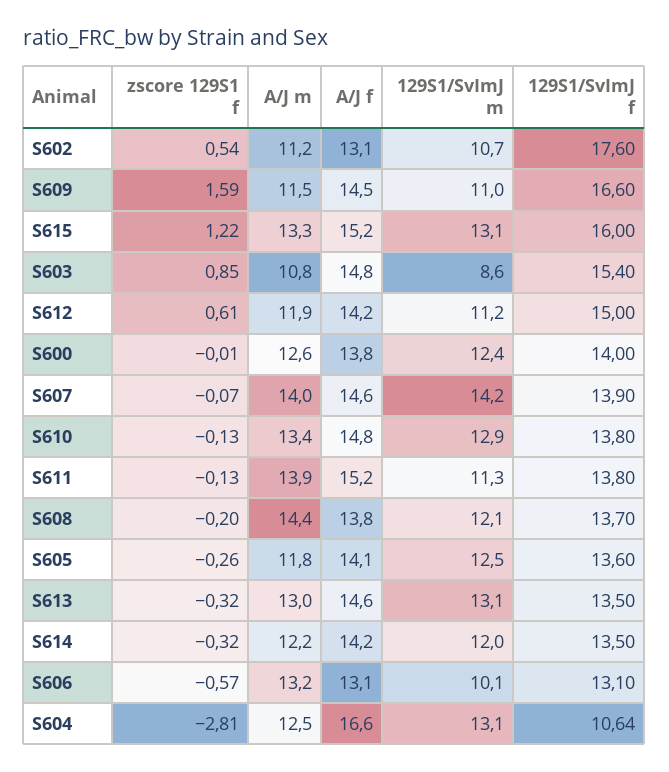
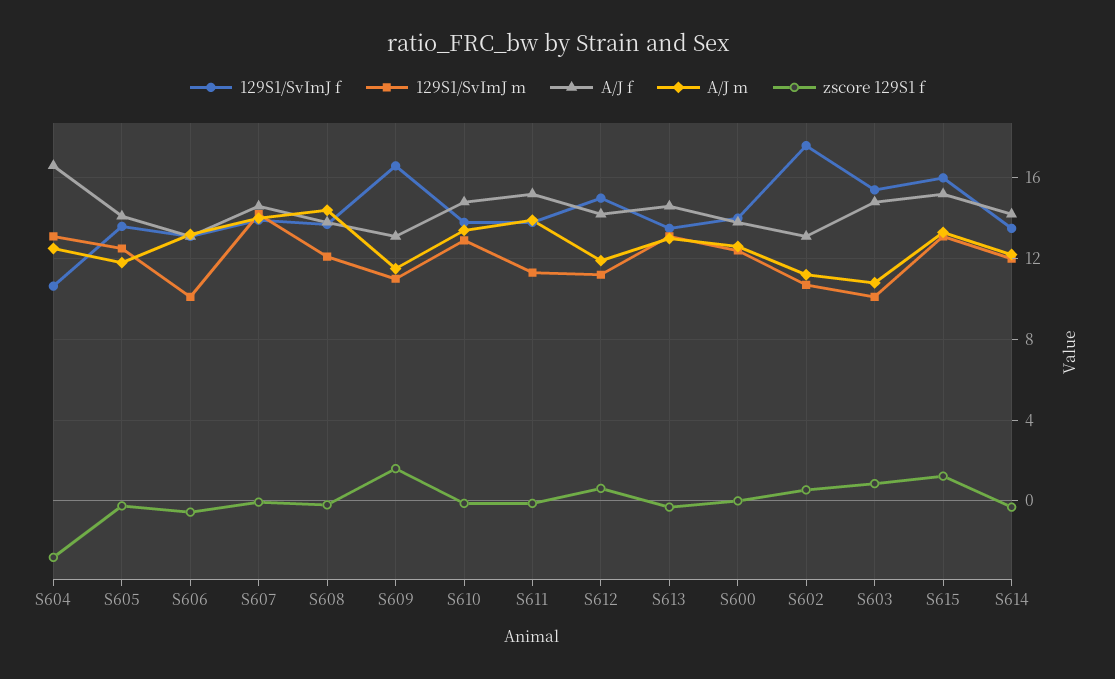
A/J f, S609: 14.5 -> 13
129S1/SvImJ m, S603: 8.6 -> 10

